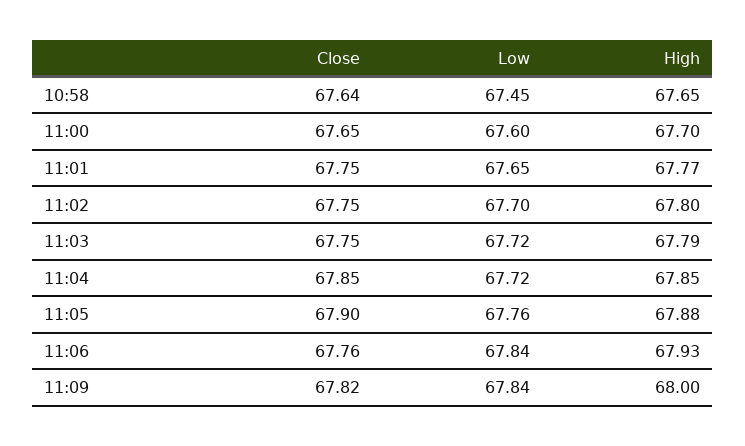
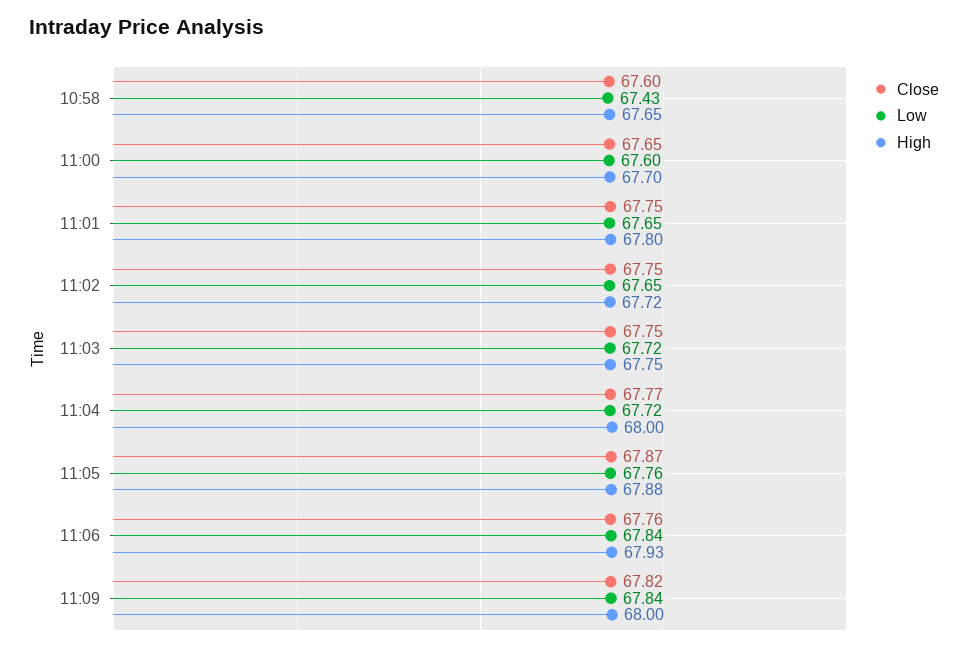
Close, 10:58: 67.64 -> 67.6
Low, 10:58: 67.45 -> 67.43
High, 11:01: 67.77 -> 67.8
Low, 11:02: 67.7 -> 67.65
High, 11:02: 67.8 -> 67.72
High, 11:03: 67.79 -> 67.75
Close, 11:04: 67.85 -> 67.77
High, 11:04: 67.85 -> 68
Close, 11:05: 67.9 -> 67.87

